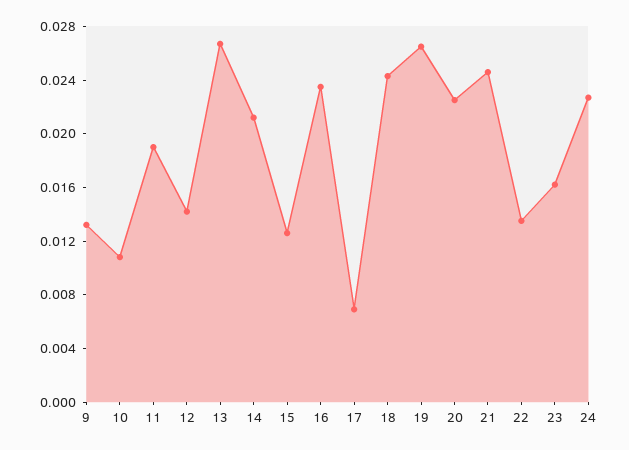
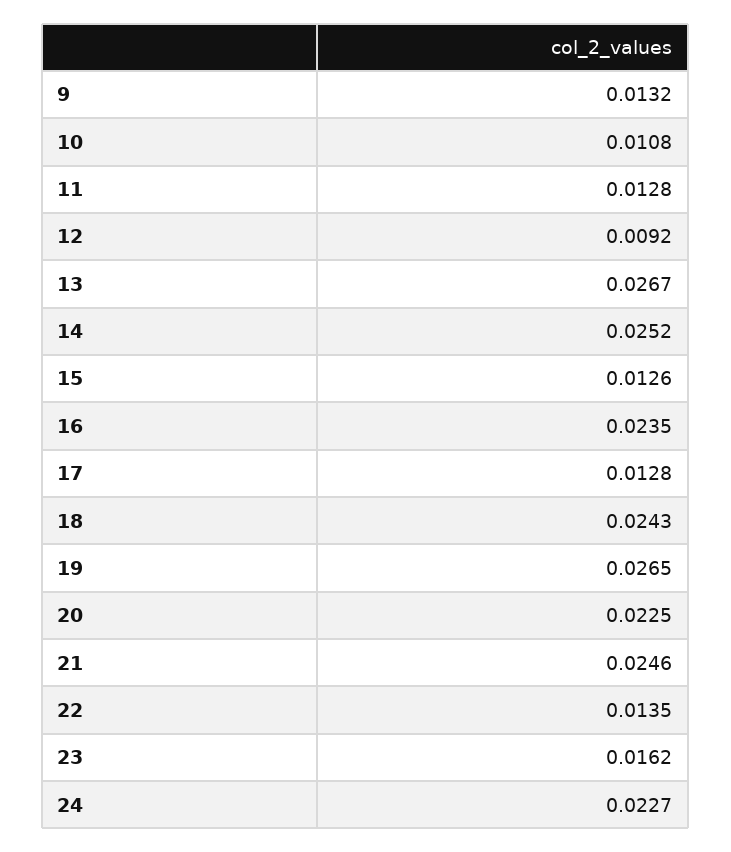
11: 0.019 -> 0.0128
12: 0.014 -> 0.0092
14: 0.021 -> 0.0252
17: 0.007 -> 0.0128

